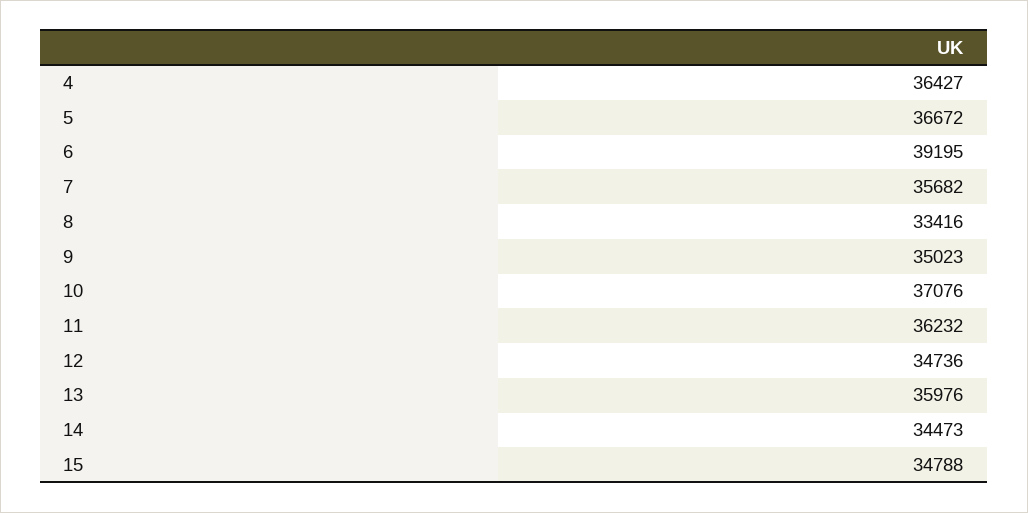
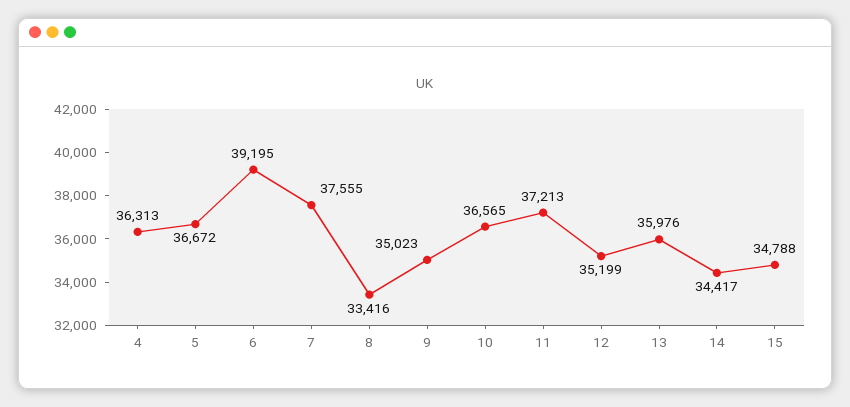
4: 36427 -> 36313
7: 35682 -> 37555
10: 37076 -> 36565
11: 36232 -> 37213
12: 34736 -> 35199
14: 34473 -> 34417

